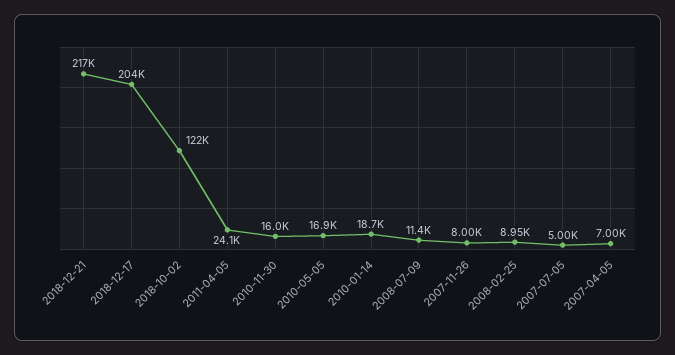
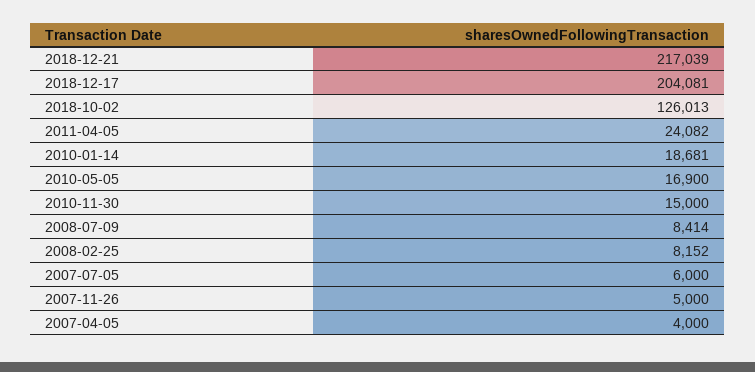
2018-10-02: 122000 -> 126013
2010-11-30: 16000 -> 15000
2008-07-09: 11400 -> 8414
2007-11-26: 8000 -> 5000
2008-02-25: 8950 -> 8152
2007-07-05: 5000 -> 6000
2007-04-05: 7000 -> 4000

